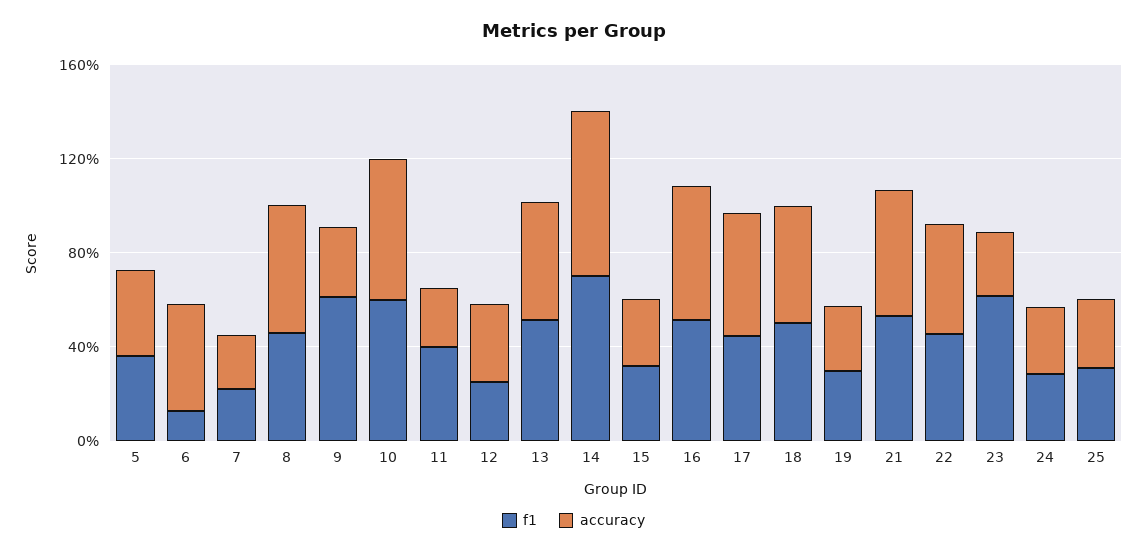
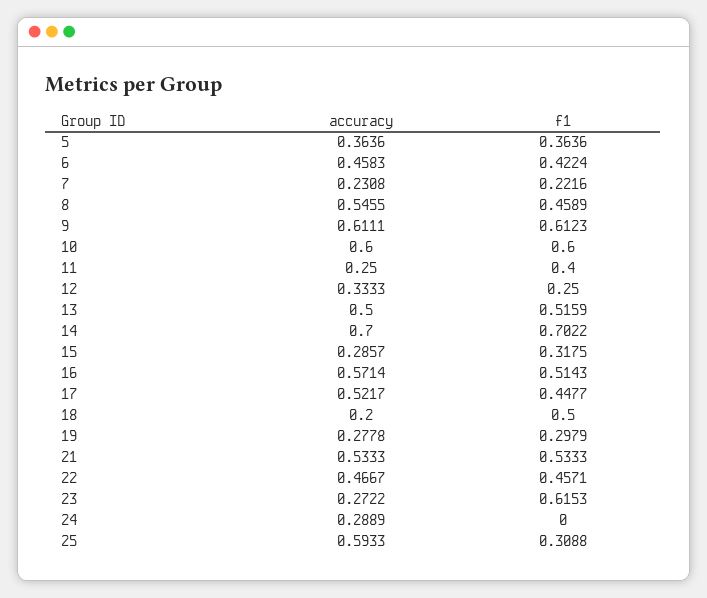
f1, 6: 0.1 -> 0.4224
accuracy, 9: 0.3 -> 0.6111
accuracy, 18: 0.5 -> 0.2
f1, 24: 0.3 -> 0
accuracy, 25: 0.3 -> 0.5933

